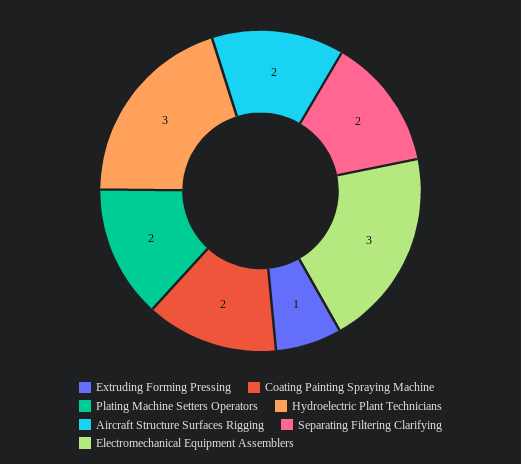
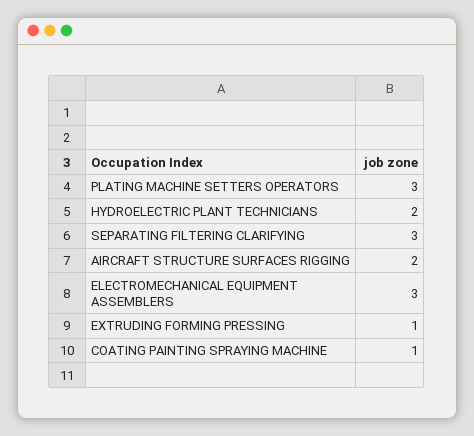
Coating Painting Spraying Machine: 2 -> 1
Plating Machine Setters Operators: 2 -> 3
Hydroelectric Plant Technicians: 3 -> 2
Separating Filtering Clarifying: 2 -> 3

